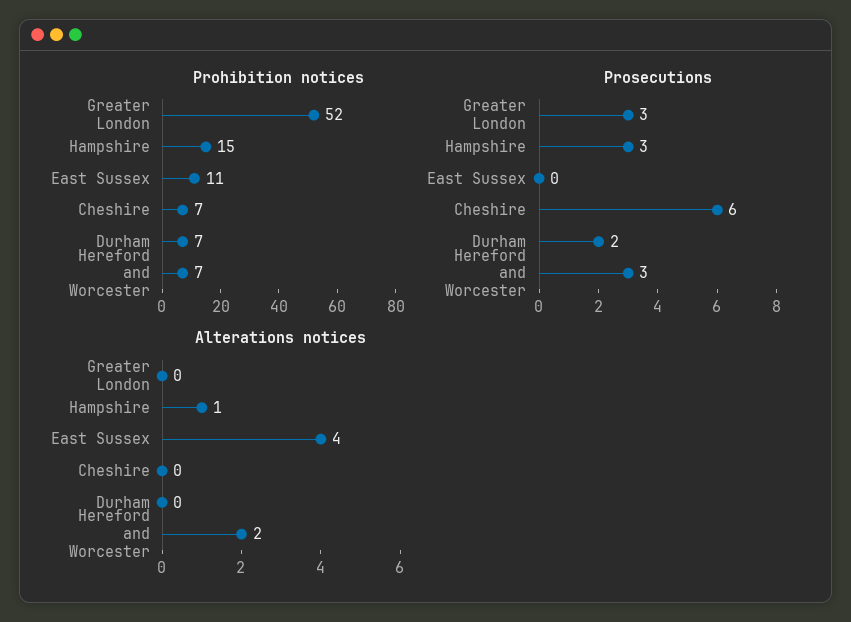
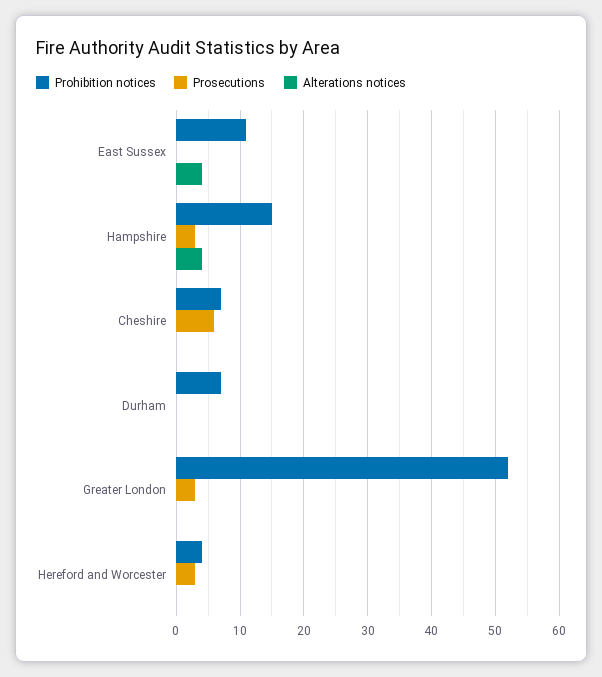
Prohibition notices, Hereford and Worcester: 7 -> 4
Prosecutions, Durham: 2 -> 0
Alterations notices, Hampshire: 1 -> 4
Alterations notices, Hereford and Worcester: 2 -> 0

